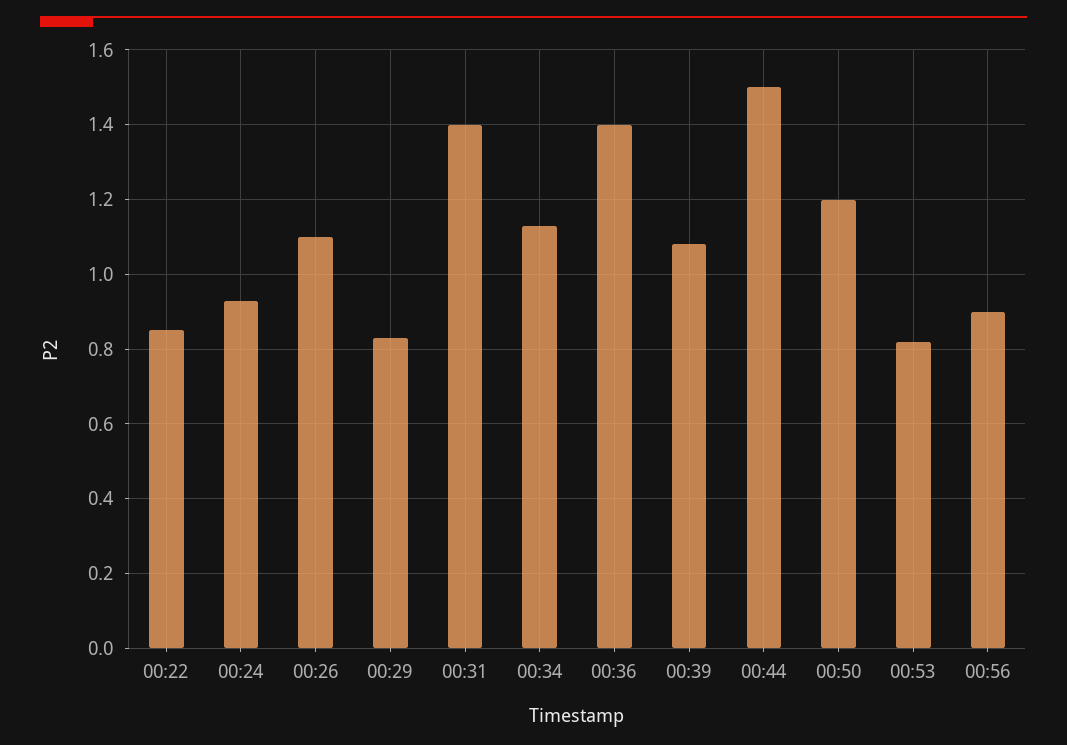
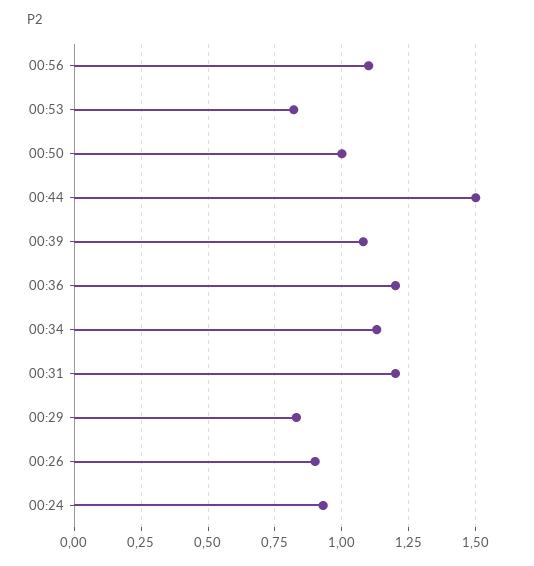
00:22: 0.85 -> none
00:26: 1.1 -> 0.9
00:31: 1.4 -> 1.2
00:36: 1.4 -> 1.2
00:50: 1.2 -> 1
00:56: 0.9 -> 1.1

